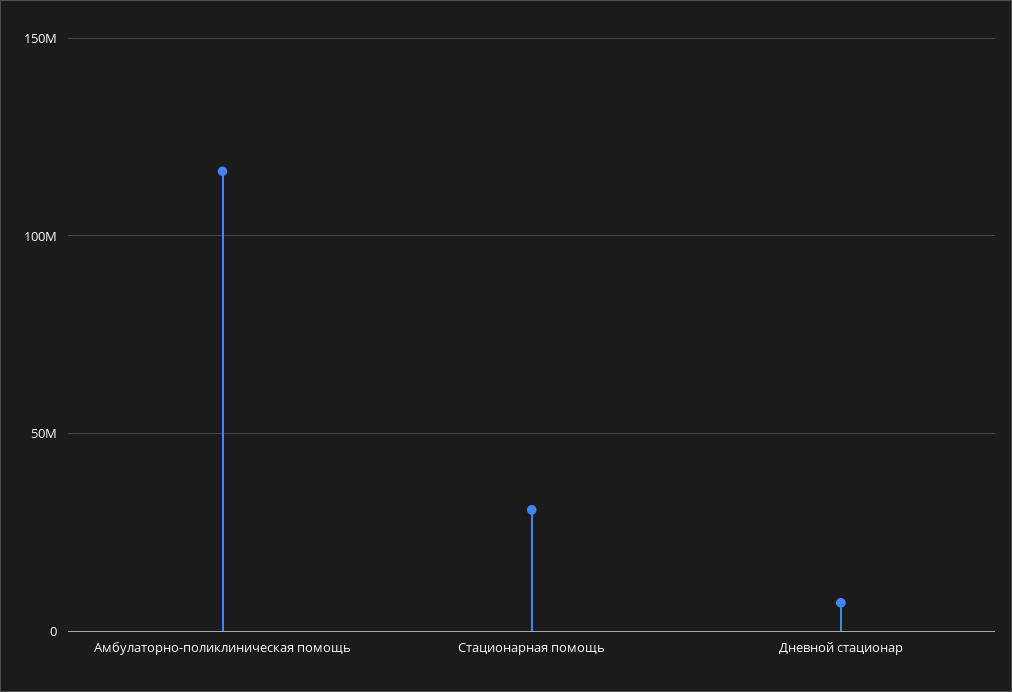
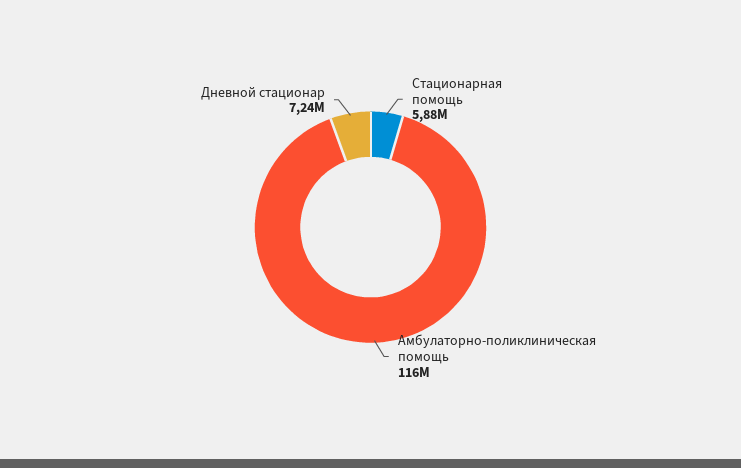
Стационарная помощь: 30000000 -> 5880000

